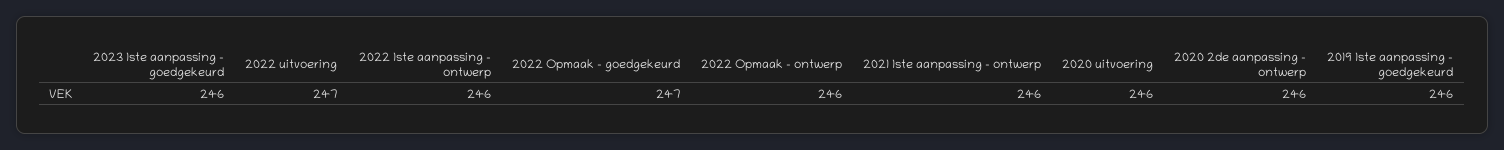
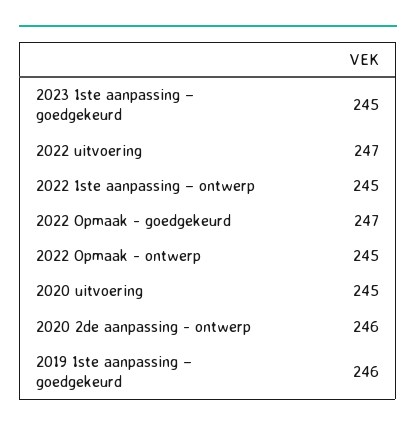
2023 1ste aanpassing – goedgekeurd: 246 -> 245
2022 1ste aanpassing – ontwerp: 246 -> 245
2022 Opmaak - ontwerp: 246 -> 245
2021 1ste aanpassing – ontwerp: 246 -> none
2020 uitvoering: 246 -> 245

